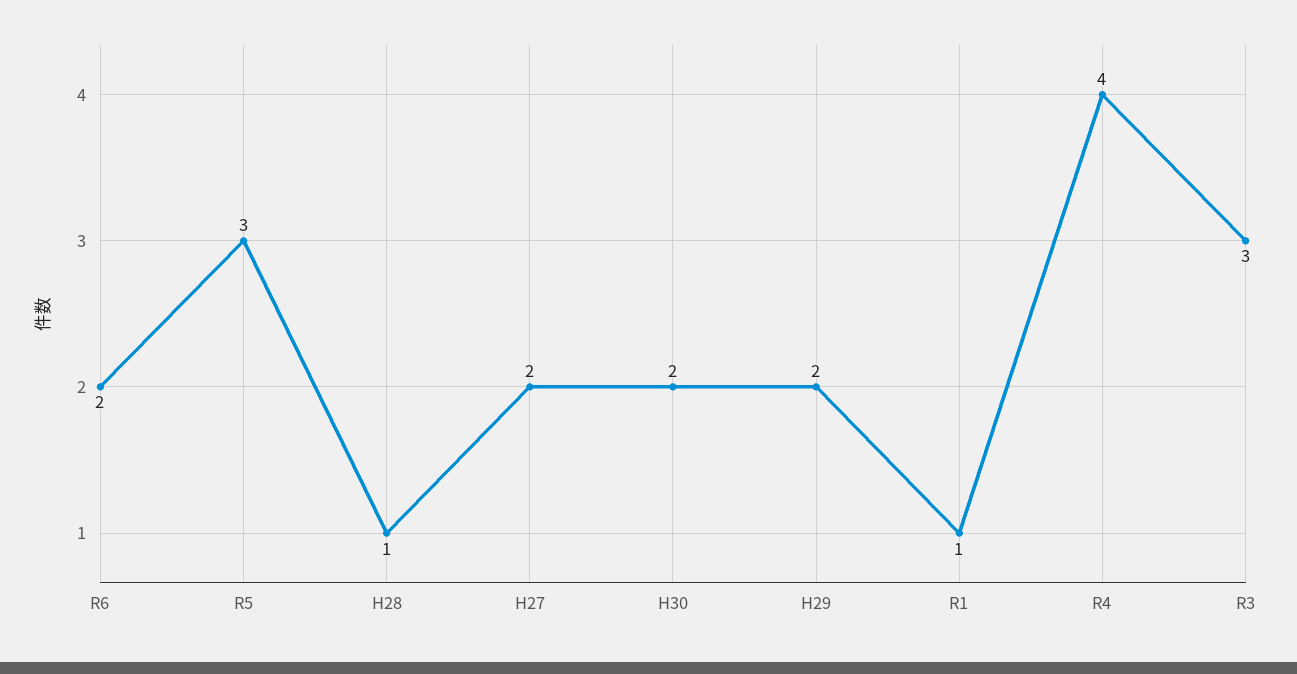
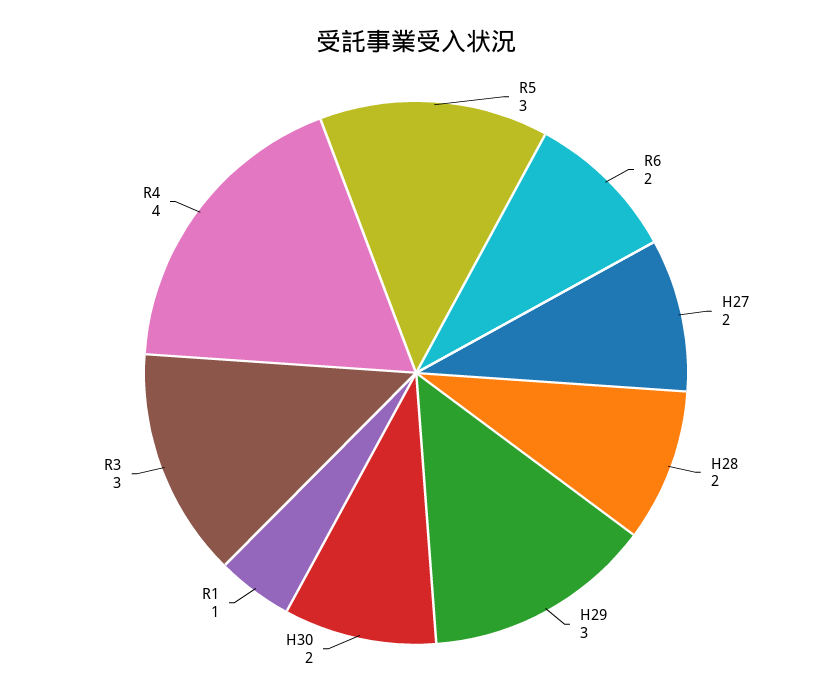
H28: 1 -> 2
H29: 2 -> 3

